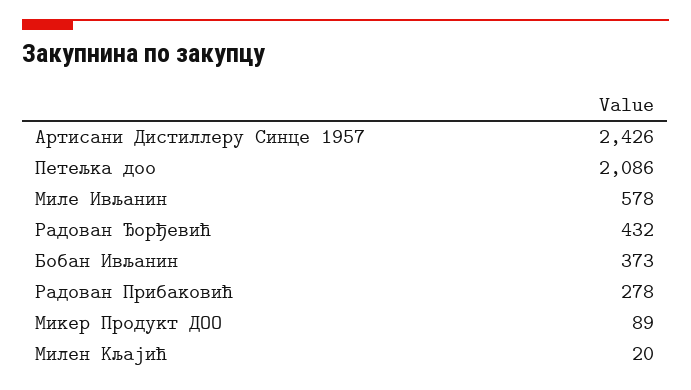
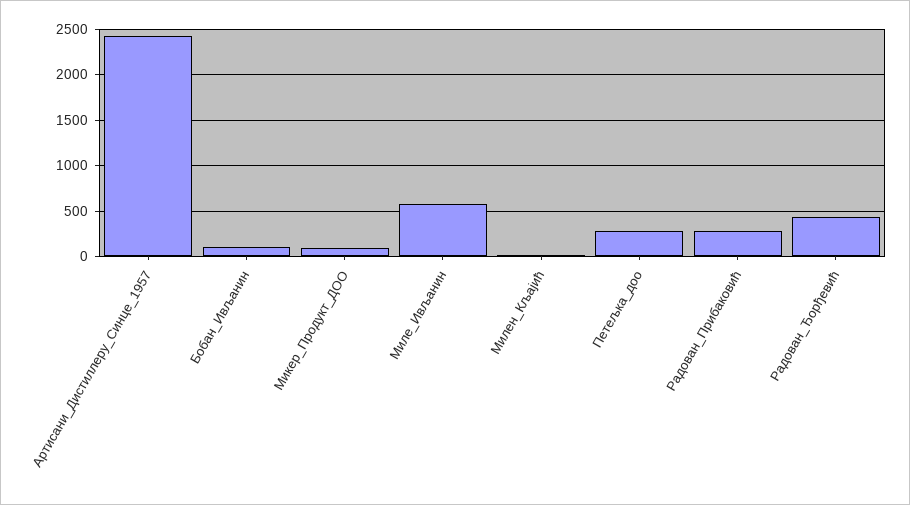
Петељка доо: 2086 -> 300
Бобан Ивљанин: 373 -> 100

